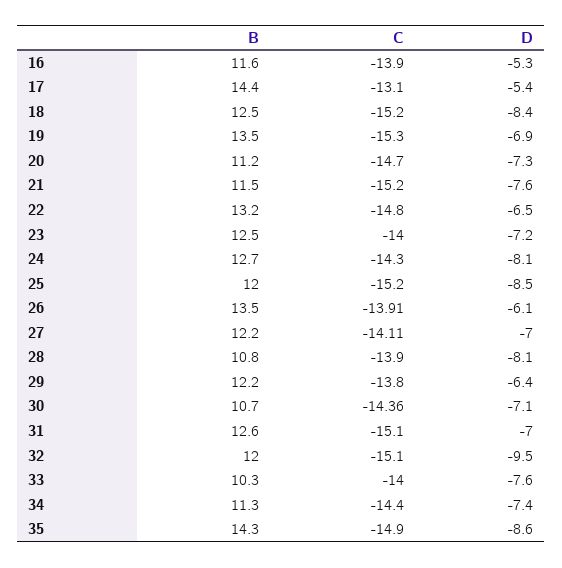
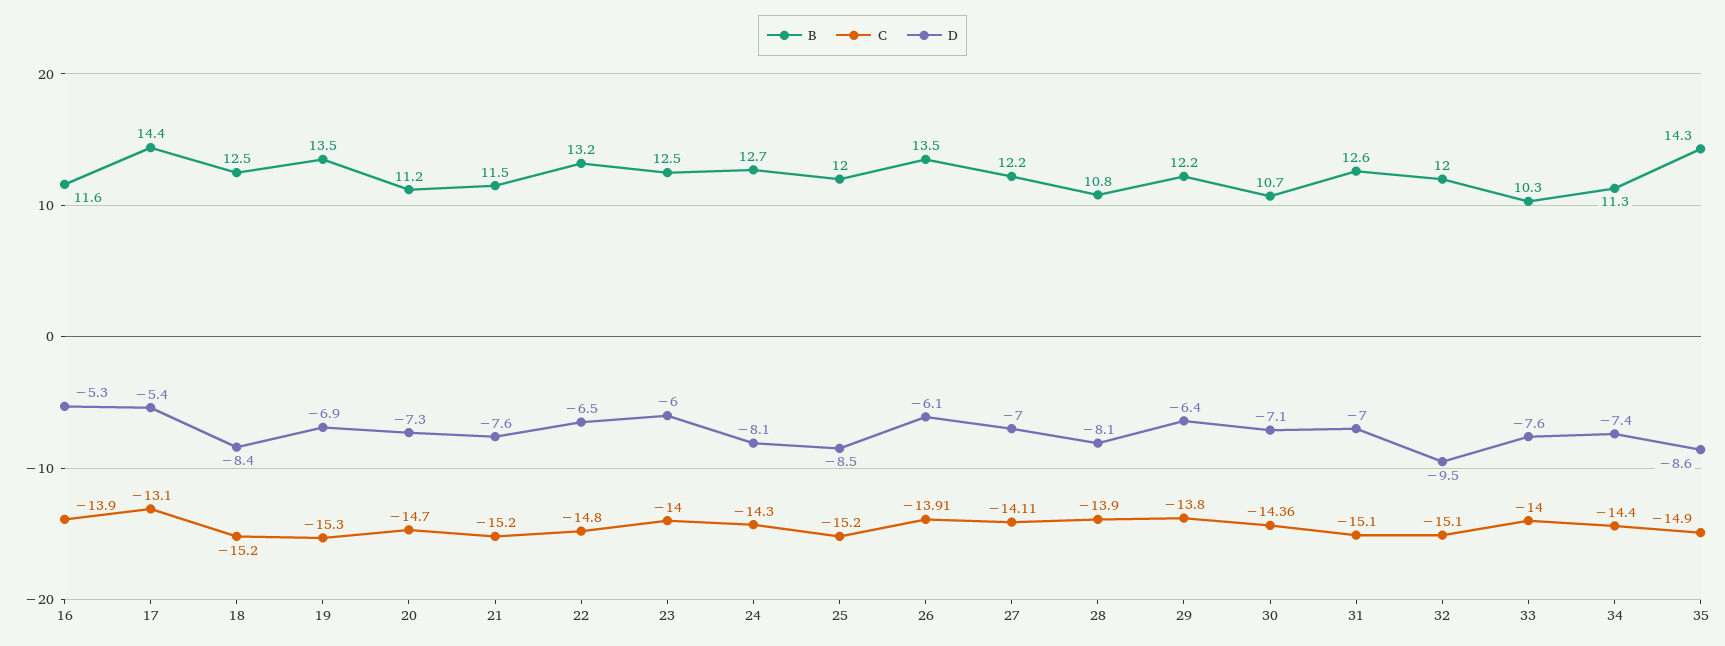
D, 23: -7.2 -> -6

